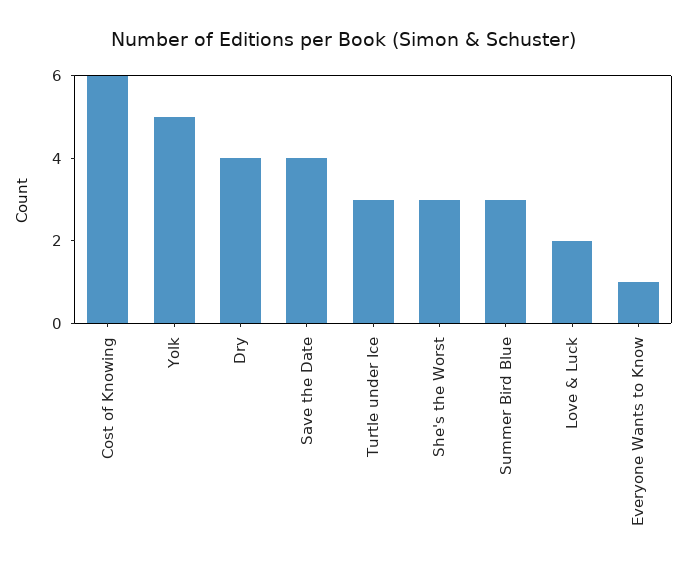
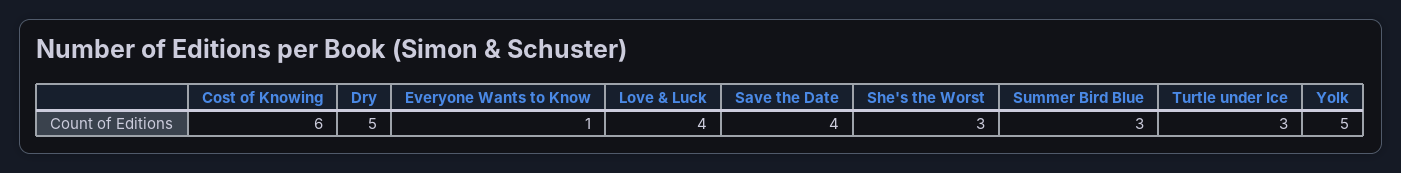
Dry: 4 -> 5
Love & Luck: 2 -> 4

